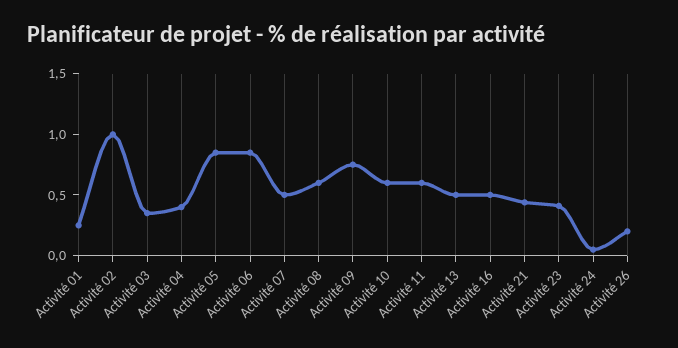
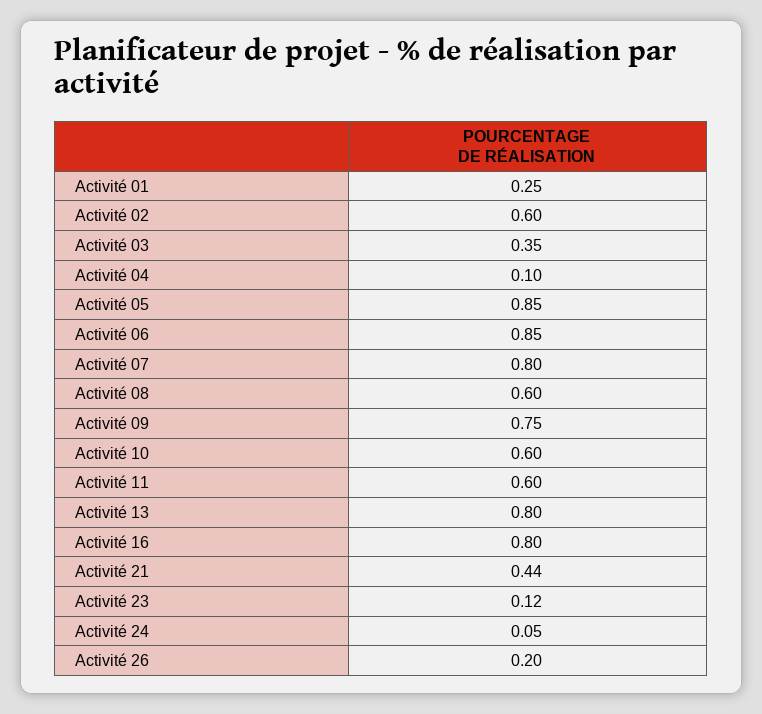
Activité 02: 1 -> 0.6
Activité 04: 0.4 -> 0.1
Activité 07: 0.5 -> 0.8
Activité 13: 0.5 -> 0.8
Activité 16: 0.5 -> 0.8
Activité 23: 0.4 -> 0.12

